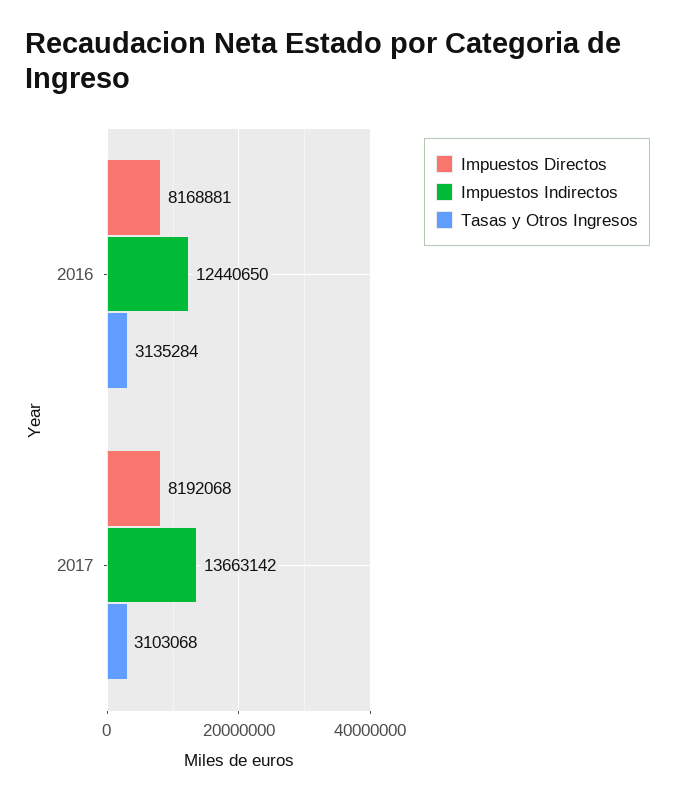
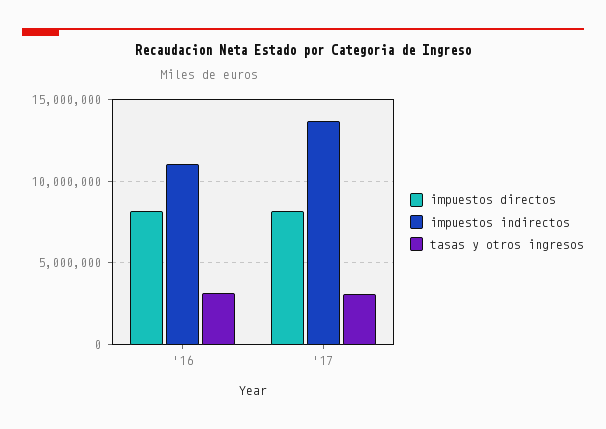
Impuestos Indirectos, 2016: 12440650 -> 11000000

